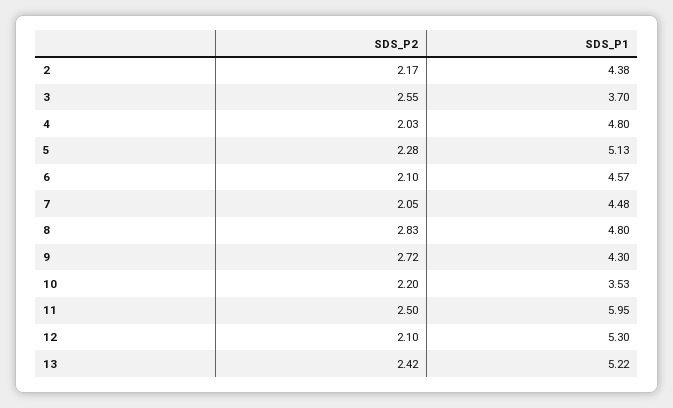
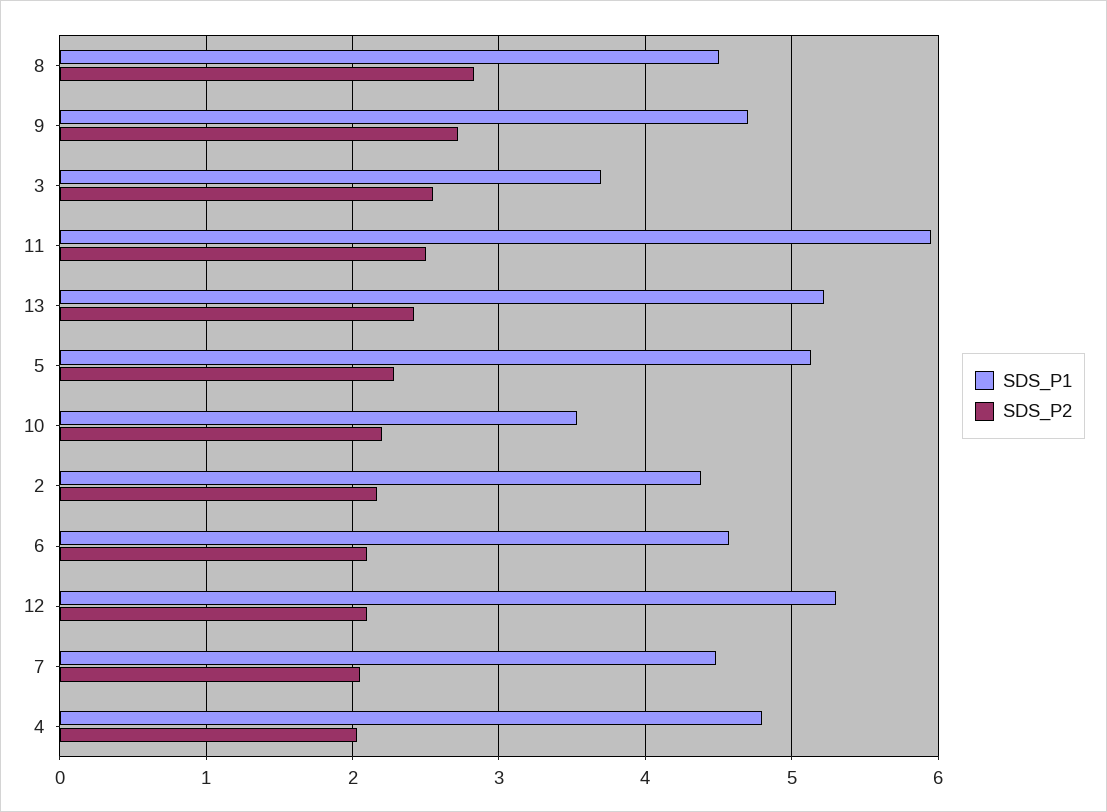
SDS_P1, 8: 4.8 -> 4.5
SDS_P1, 9: 4.3 -> 4.7

